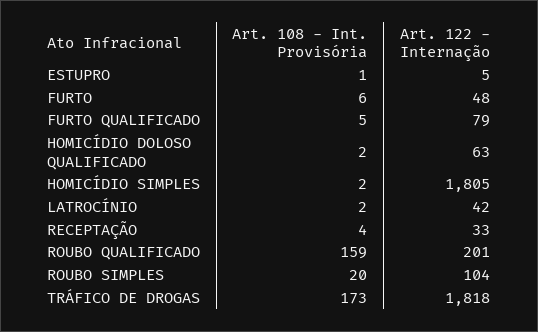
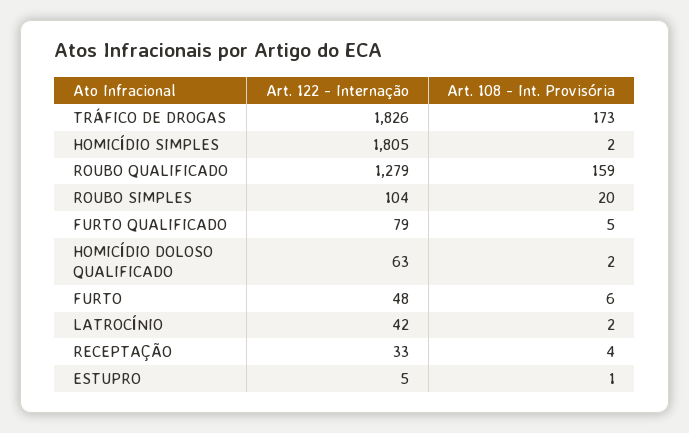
Art. 122 - Internação, ROUBO QUALIFICADO: 201 -> 1279
Art. 122 - Internação, TRÁFICO DE DROGAS: 1818 -> 1826

